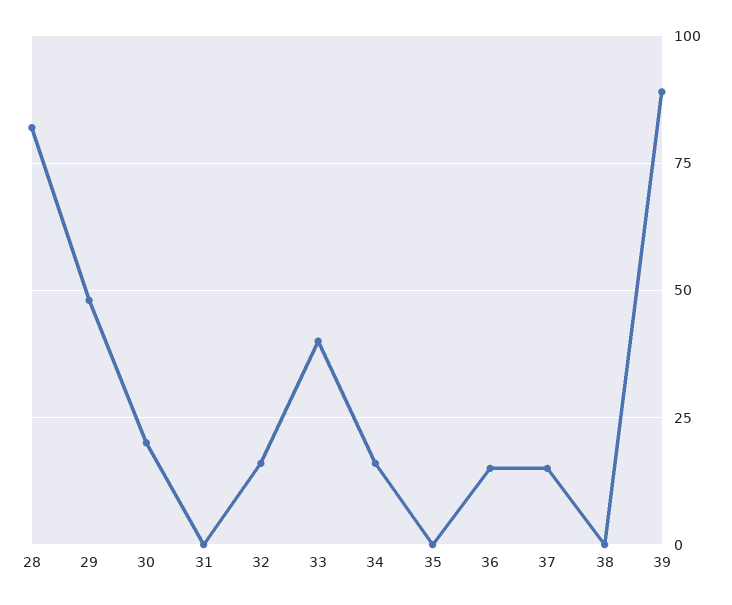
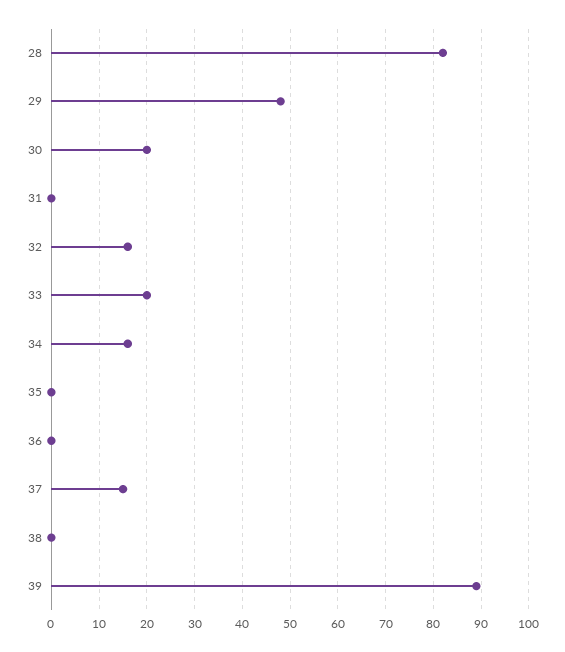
33: 40 -> 20
36: 15 -> 0

